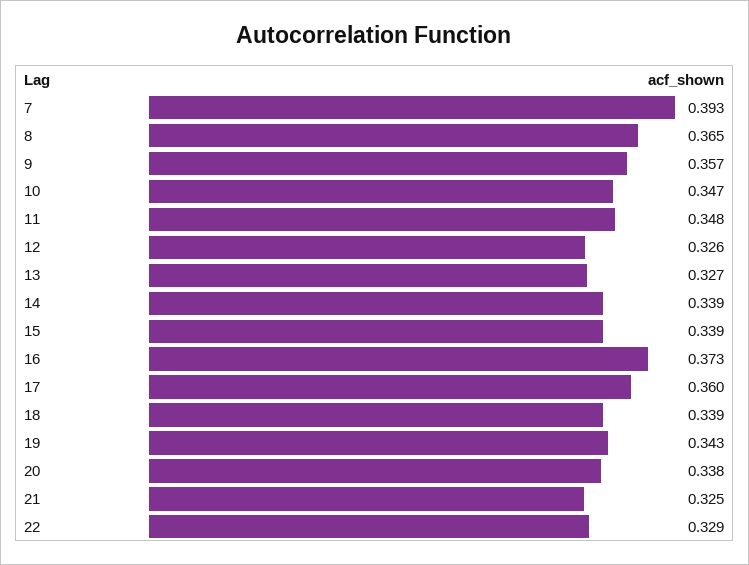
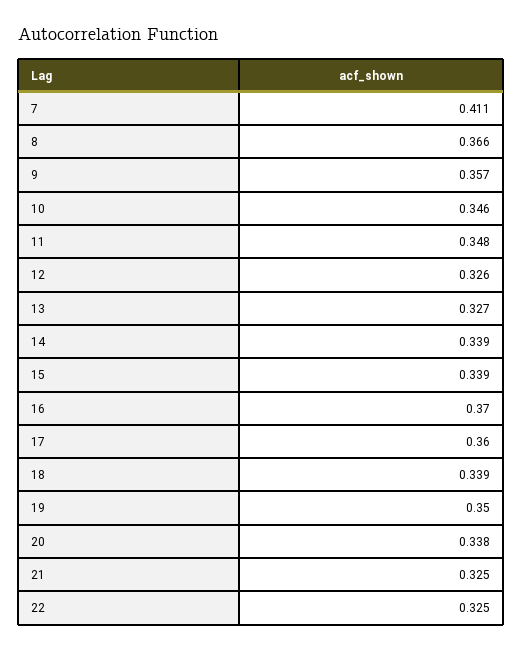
7: 0.393 -> 0.411
8: 0.365 -> 0.366
10: 0.347 -> 0.346
16: 0.373 -> 0.37
19: 0.343 -> 0.35
22: 0.329 -> 0.325

